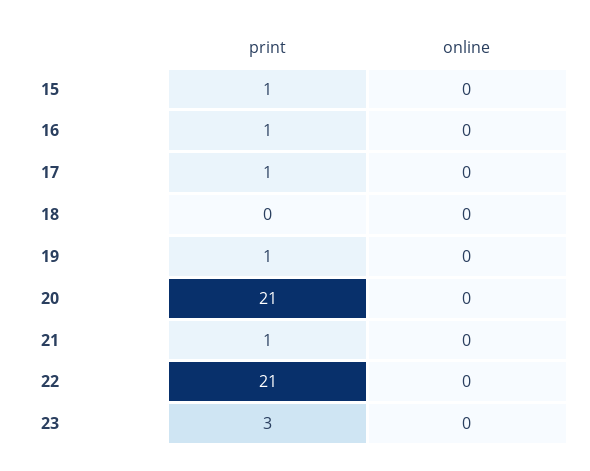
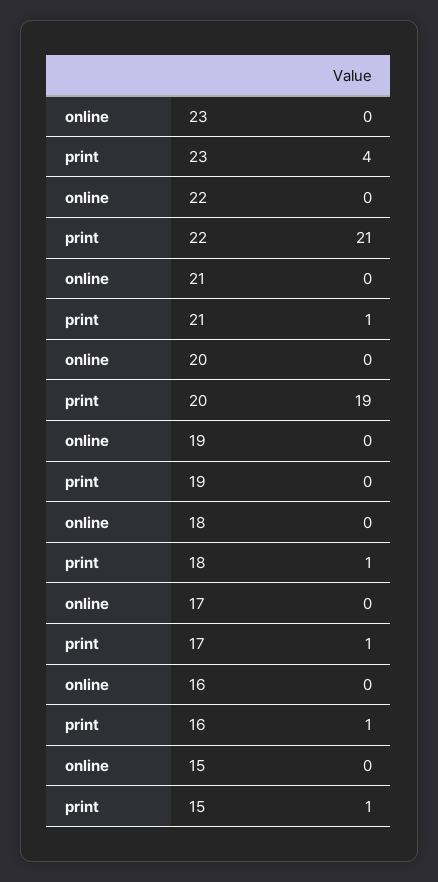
print, 18: 0 -> 1
print, 19: 1 -> 0
print, 20: 21 -> 19
print, 23: 3 -> 4

